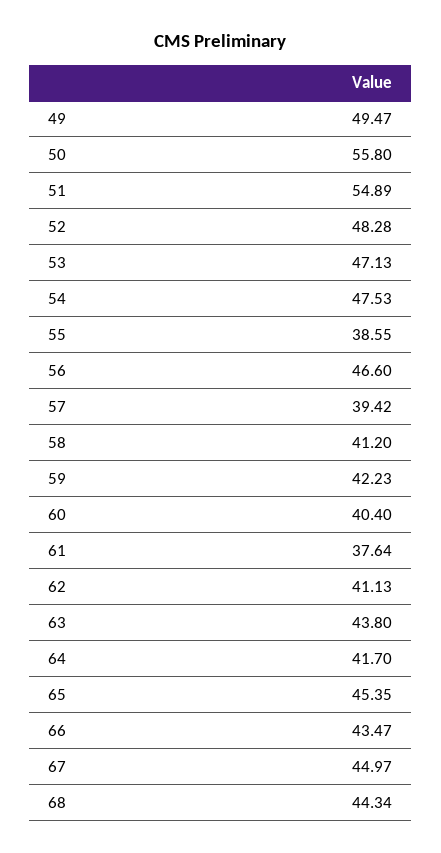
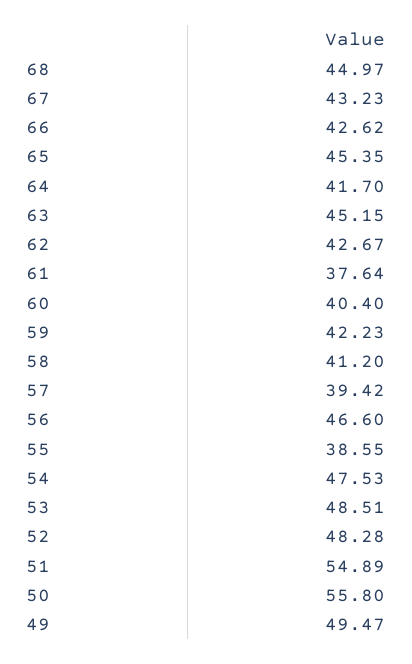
53: 47.13 -> 48.51
62: 41.13 -> 42.67
63: 43.8 -> 45.15
66: 43.47 -> 42.62
67: 44.97 -> 43.23
68: 44.34 -> 44.97

